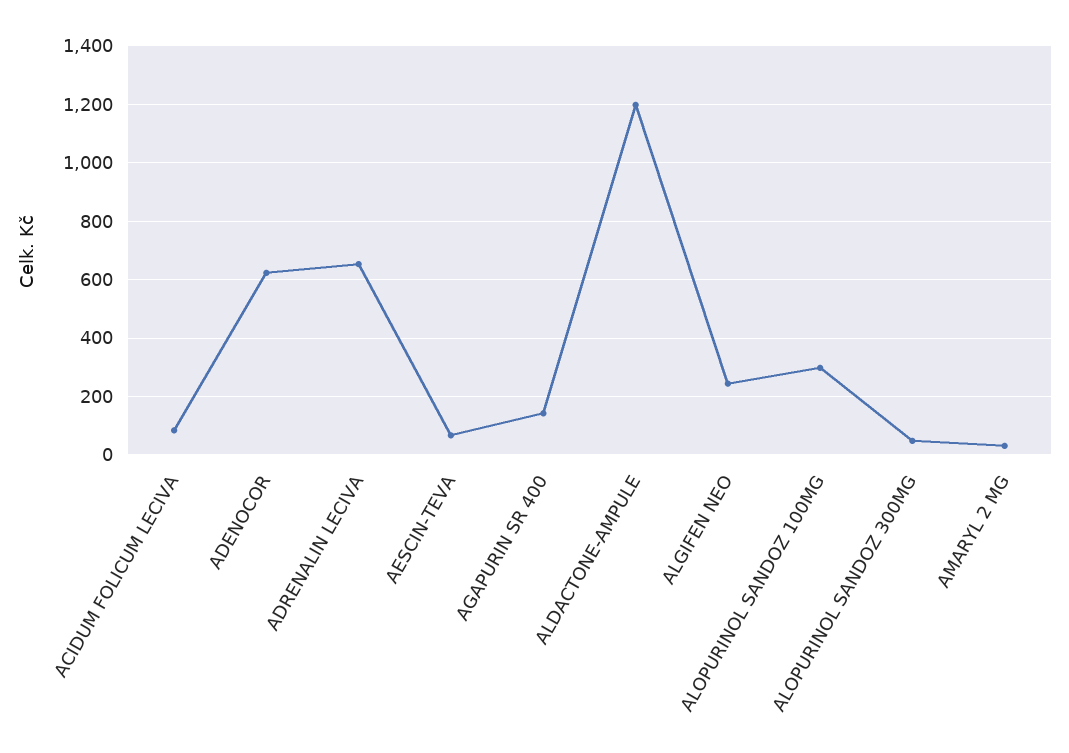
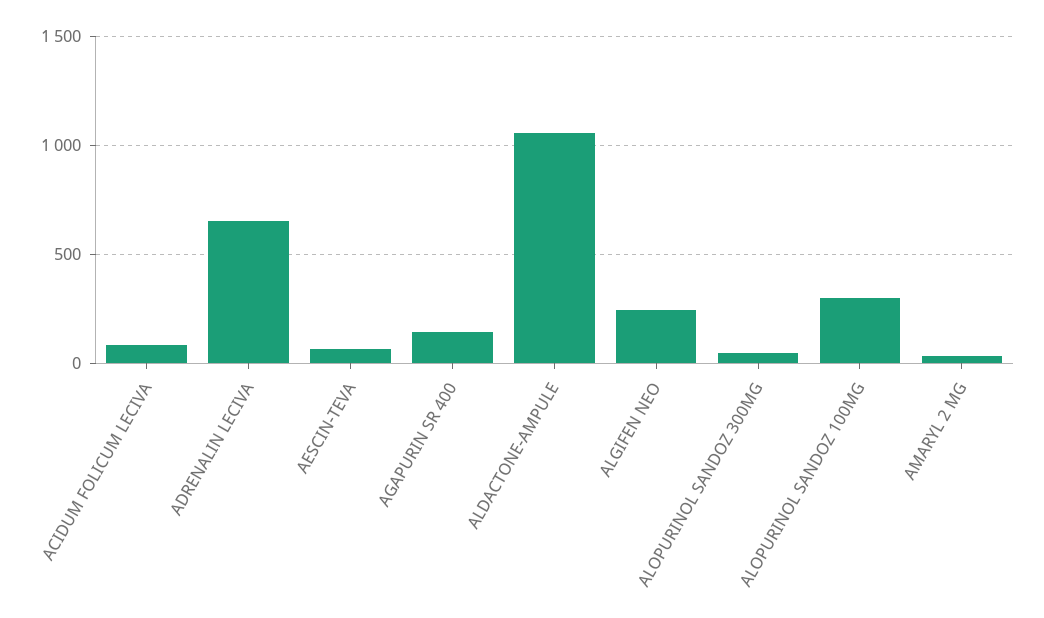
ADENOCOR: 625 -> none
ALDACTONE-AMPULE: 1200 -> 1050

